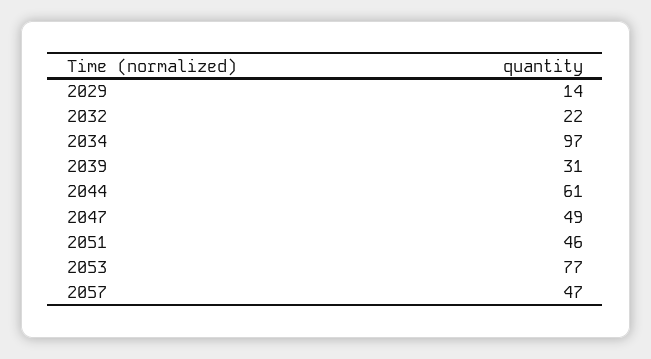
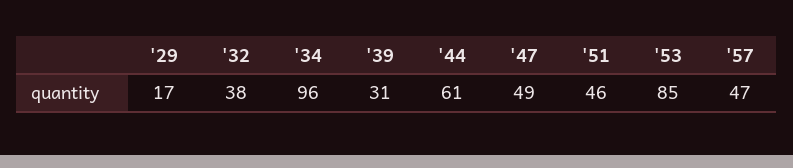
2029: 14 -> 17
2032: 22 -> 38
2034: 97 -> 96
2053: 77 -> 85

